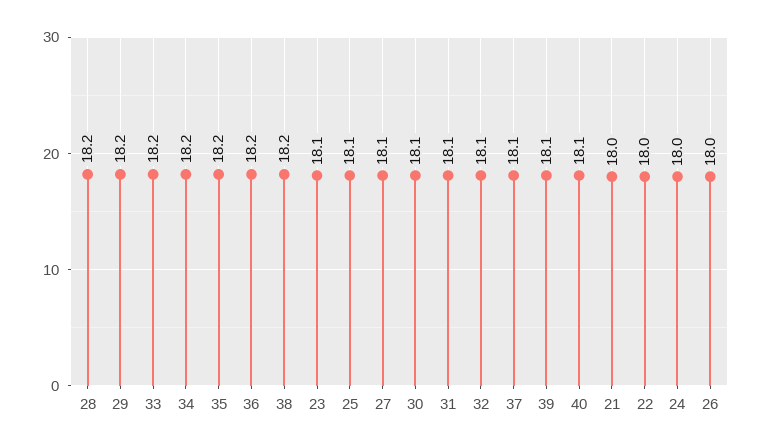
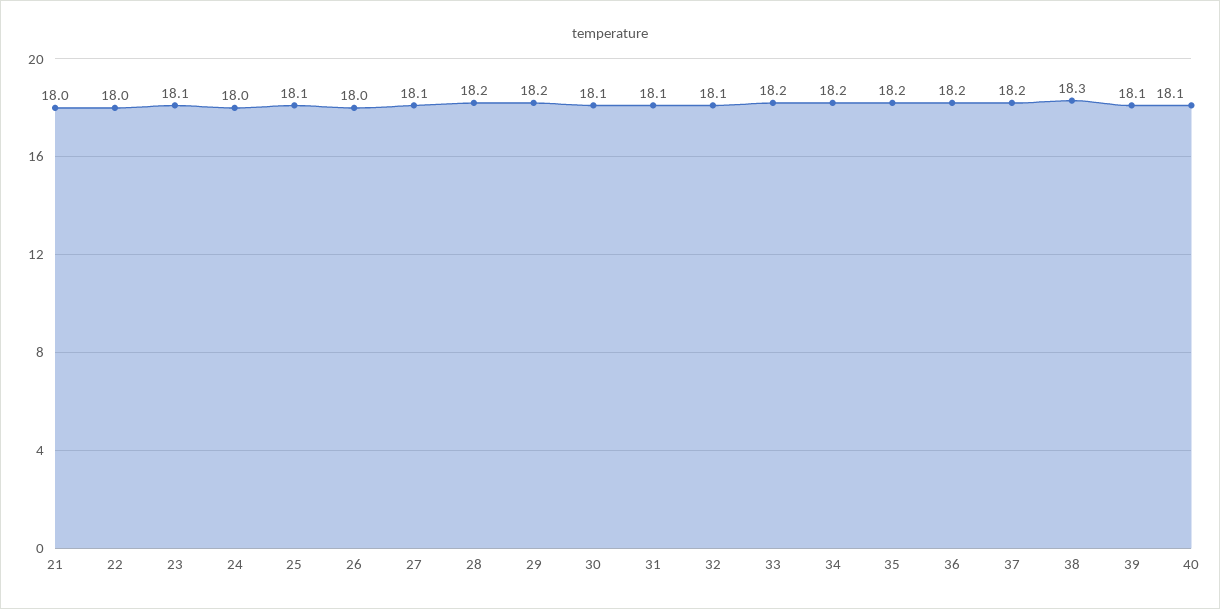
38: 18.2 -> 18.3
37: 18.1 -> 18.2

